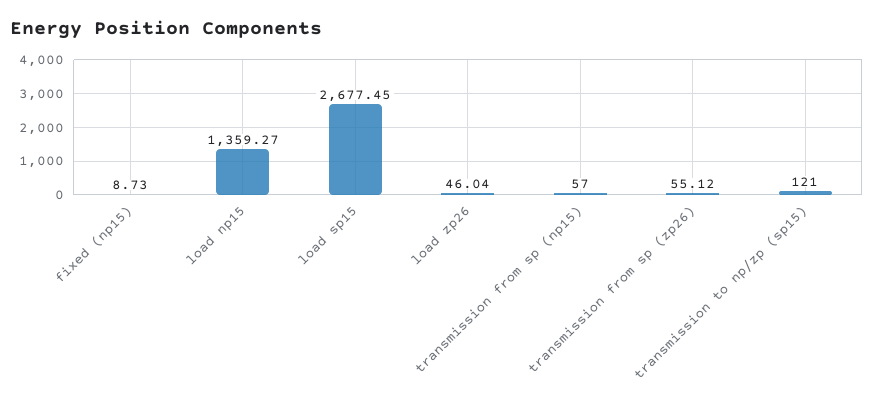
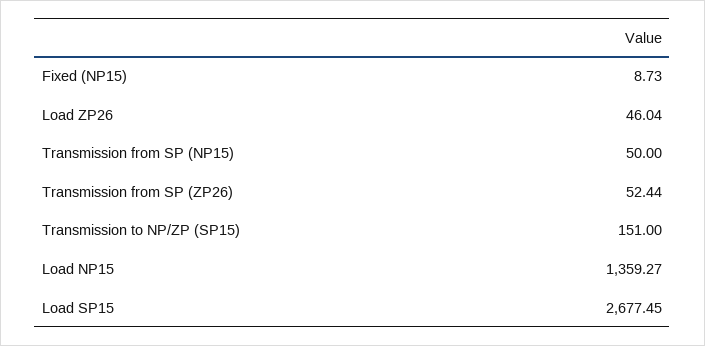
transmission from sp (np15): 57 -> 50
transmission from sp (zp26): 55.12 -> 52.44
transmission to np/zp (sp15): 121 -> 151

